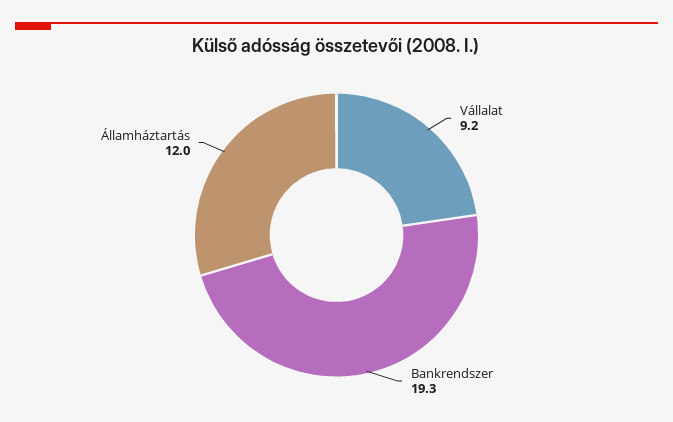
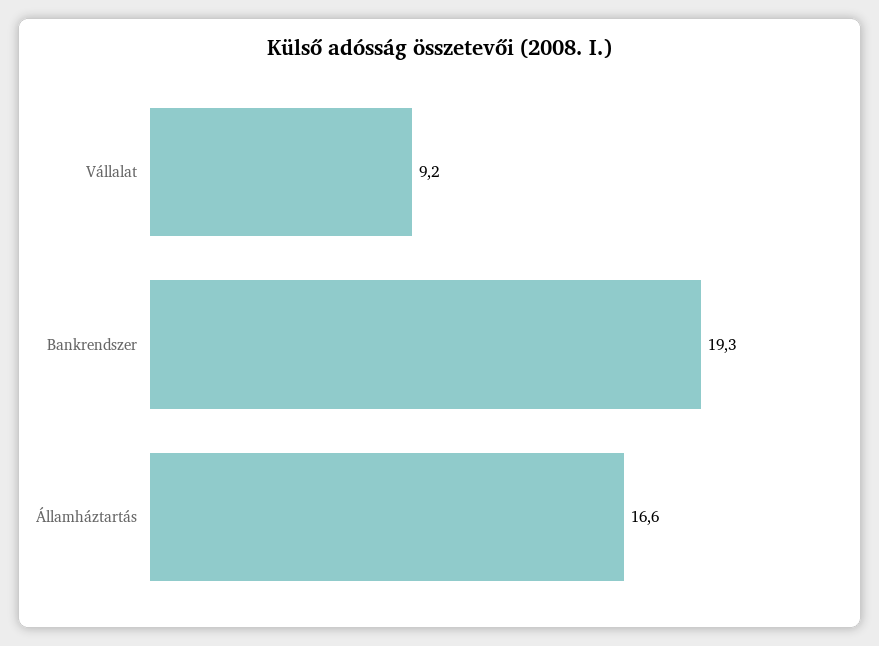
Államháztartás: 12 -> 16.6

